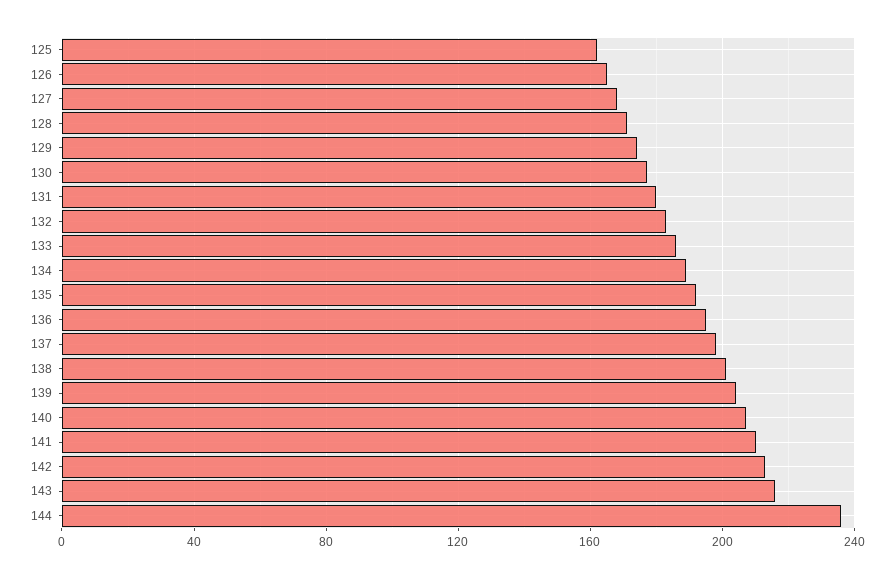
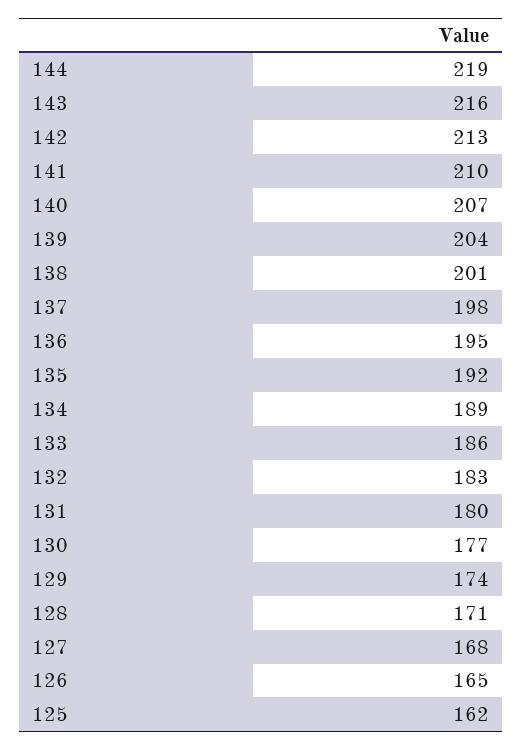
144: 235 -> 219

